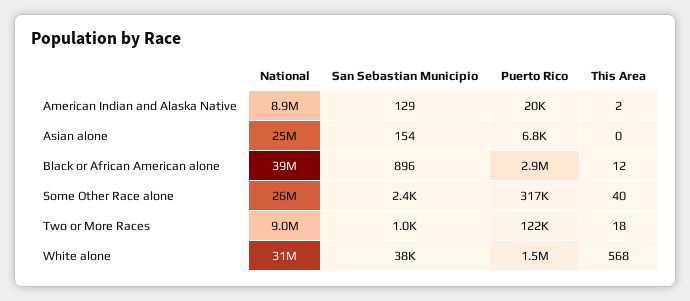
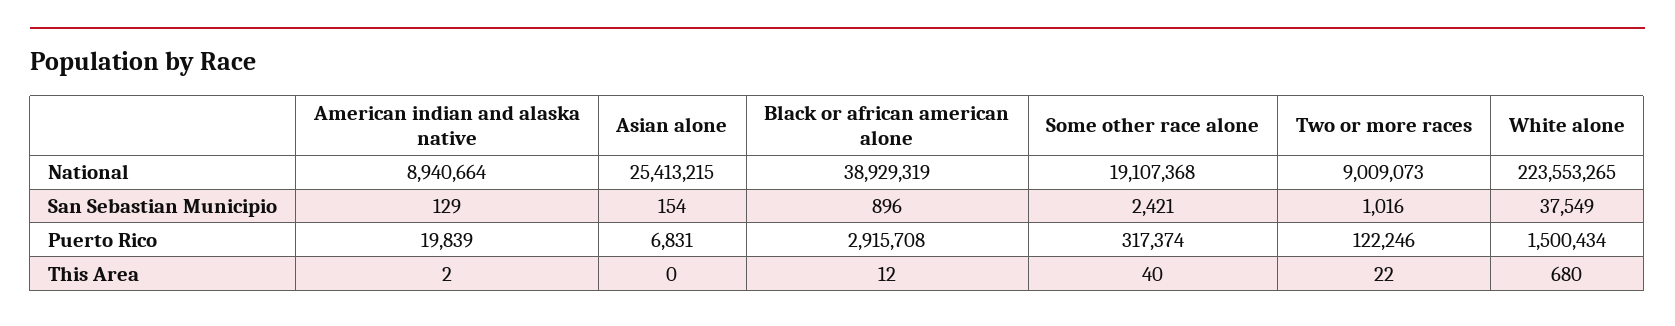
National, Some Other Race alone: 26000000 -> 19107368
This Area, Two or More Races: 18 -> 22
National, White alone: 31000000 -> 223553265
This Area, White alone: 568 -> 680

